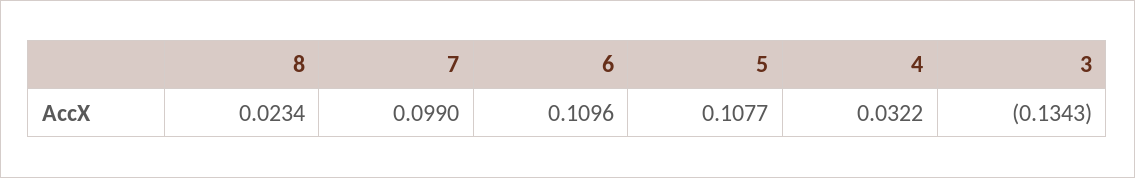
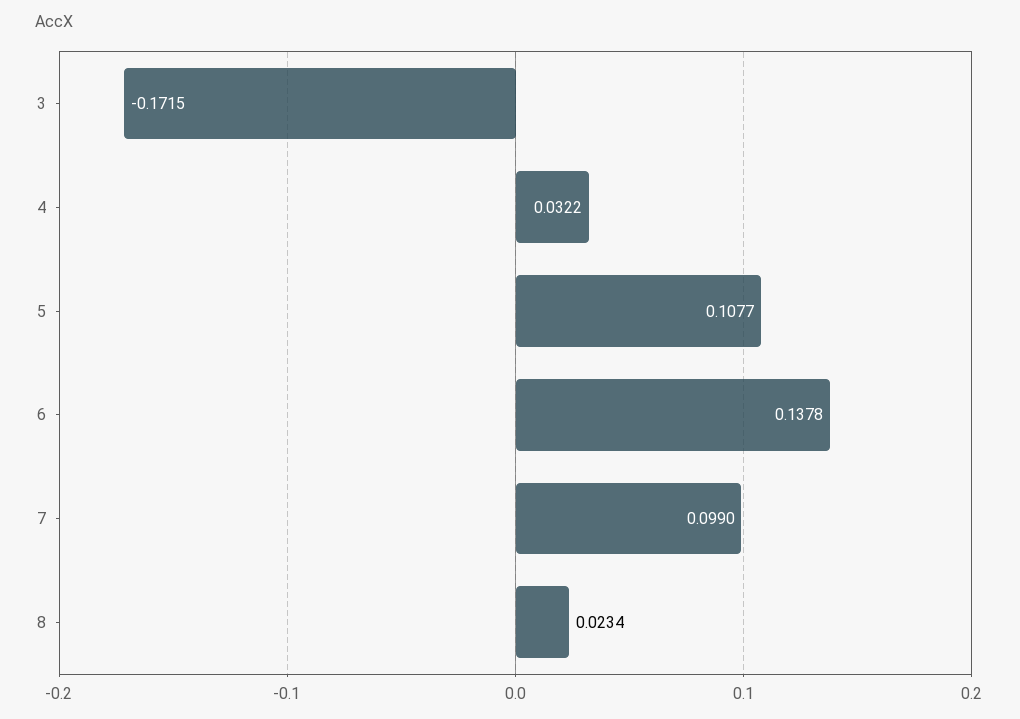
6: 0.1096 -> 0.1378
3: -0.1343 -> -0.1715

